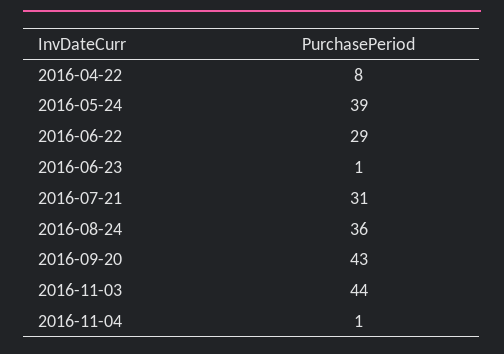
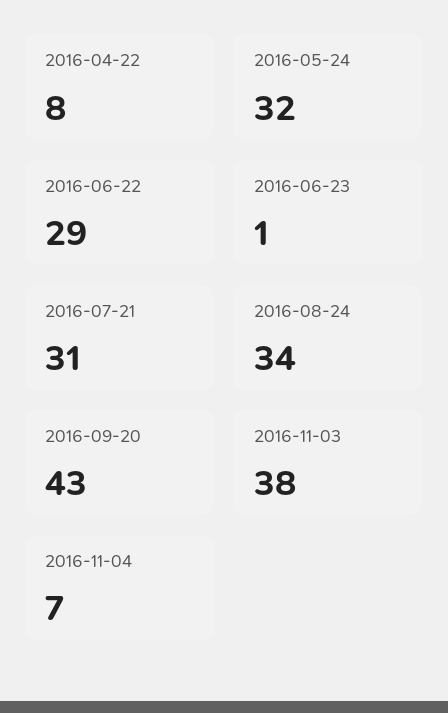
2016-05-24: 39 -> 32
2016-08-24: 36 -> 34
2016-11-03: 44 -> 38
2016-11-04: 1 -> 7

